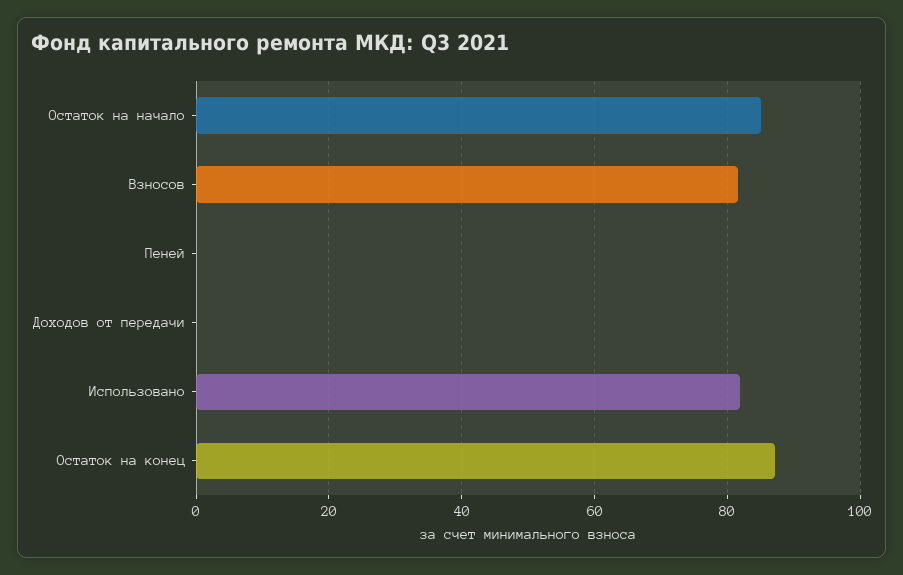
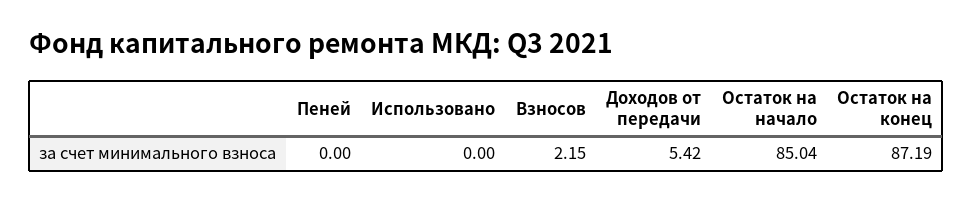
Взносов: 82 -> 2.15
Доходов от передачи: 0 -> 5.42
Использовано: 82 -> 0

